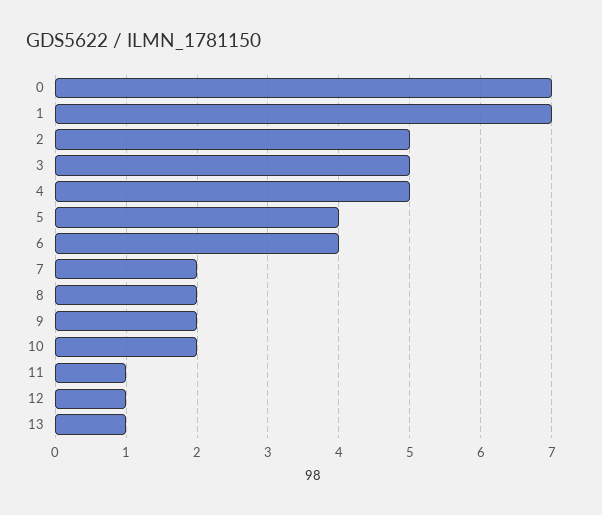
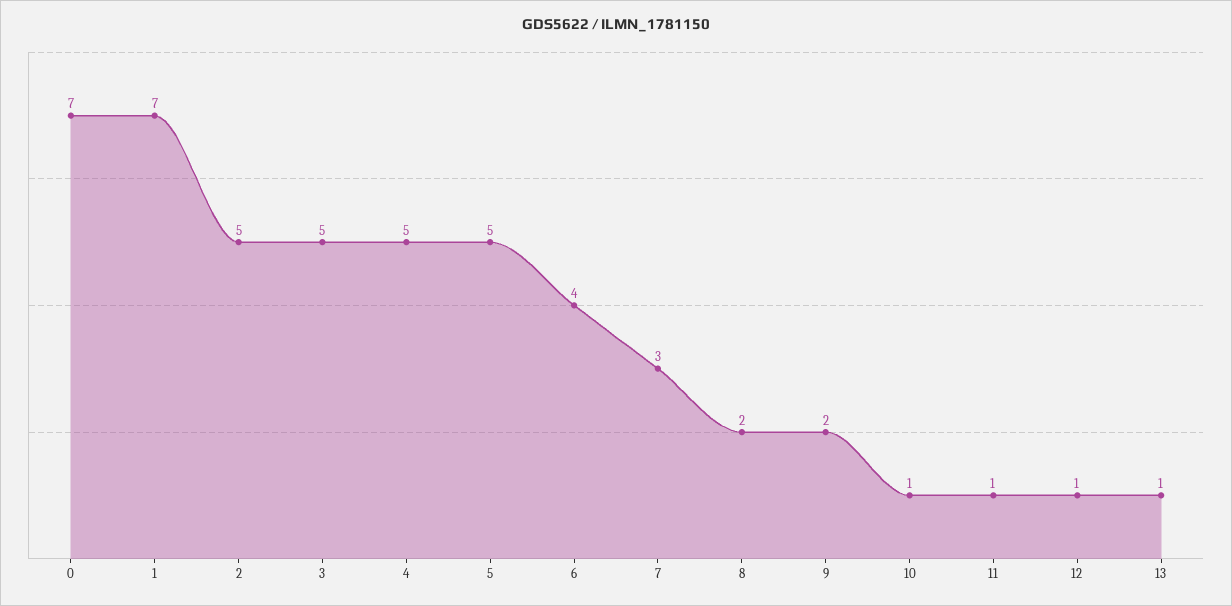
5: 4 -> 5
7: 2 -> 3
10: 2 -> 1

